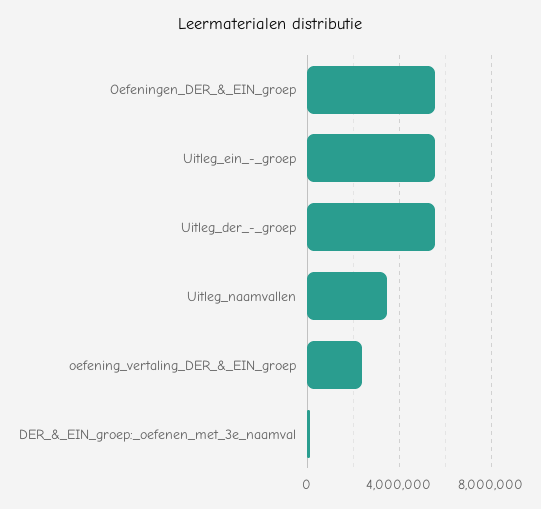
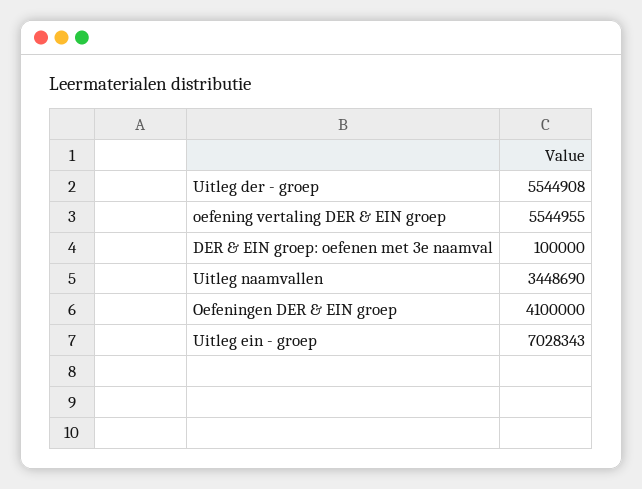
Oefeningen_DER_&_EIN_groep: 5500000 -> 4100000
Uitleg_ein_-_groep: 5500000 -> 7028343
oefening_vertaling_DER_&_EIN_groep: 2500000 -> 5544955

